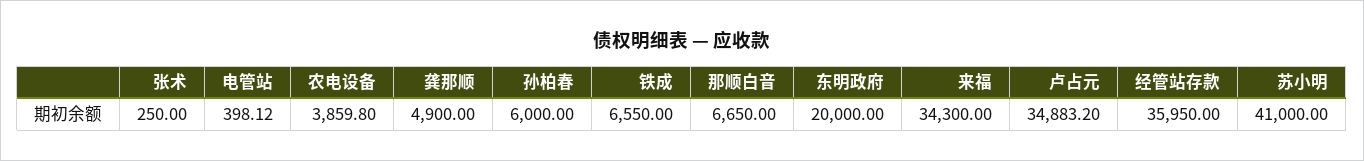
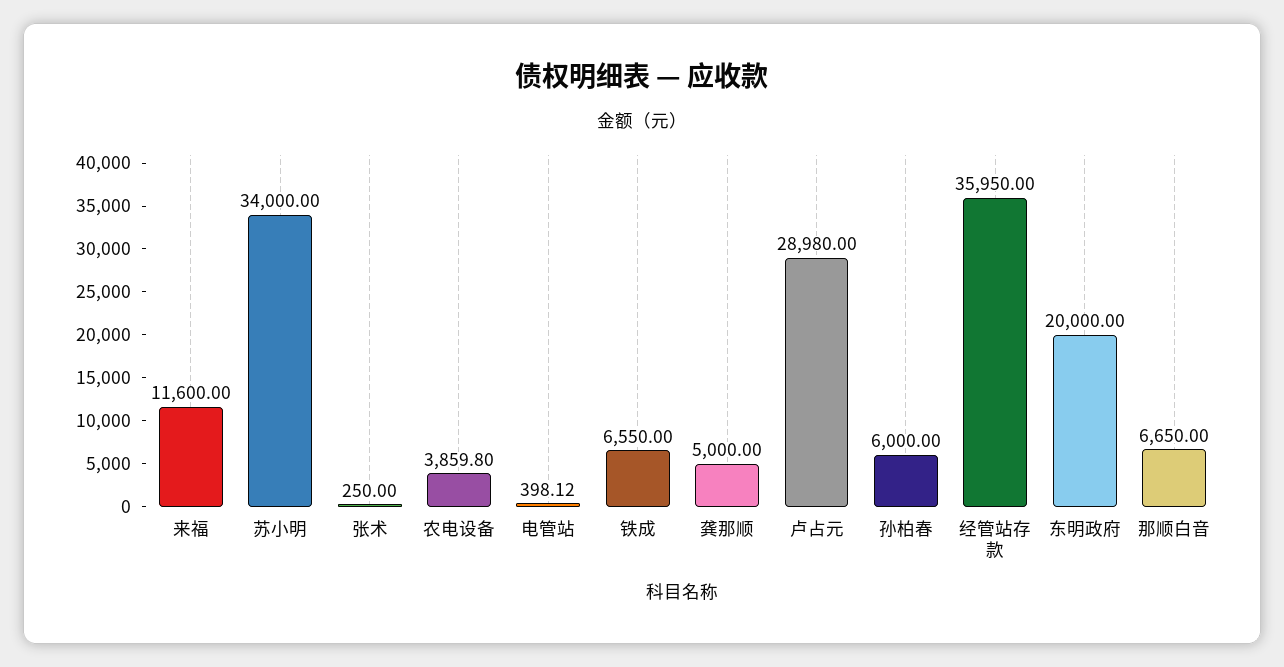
龚那顺: 4900 -> 5000
来福: 34300 -> 11600
卢占元: 34883.2 -> 28980
苏小明: 41000 -> 34000

